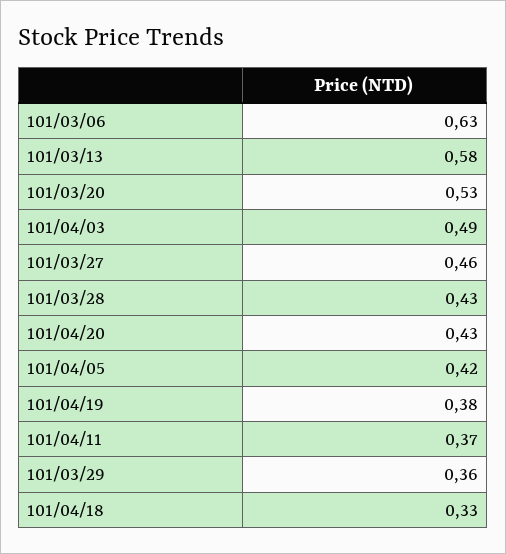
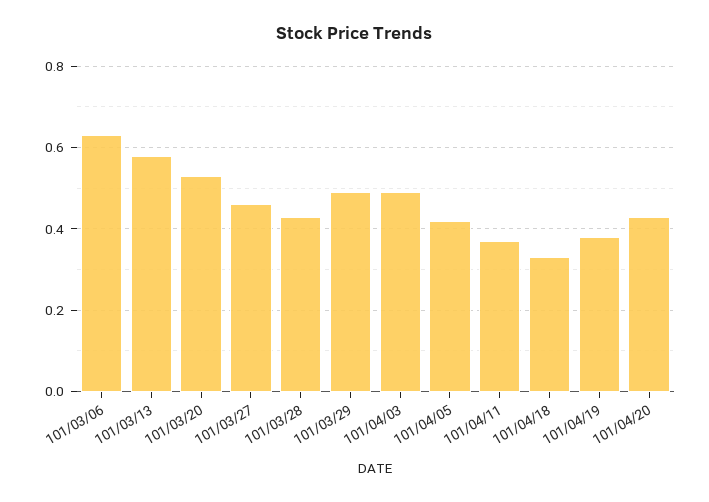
101/03/29: 0.36 -> 0.5

